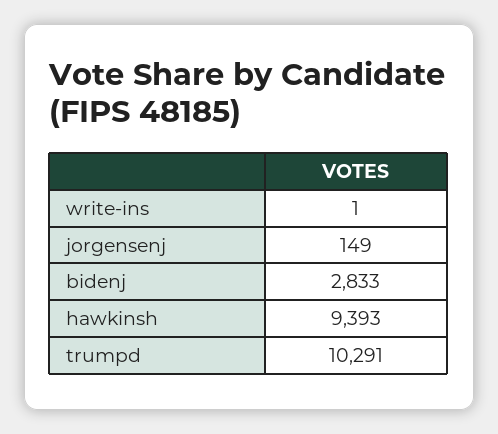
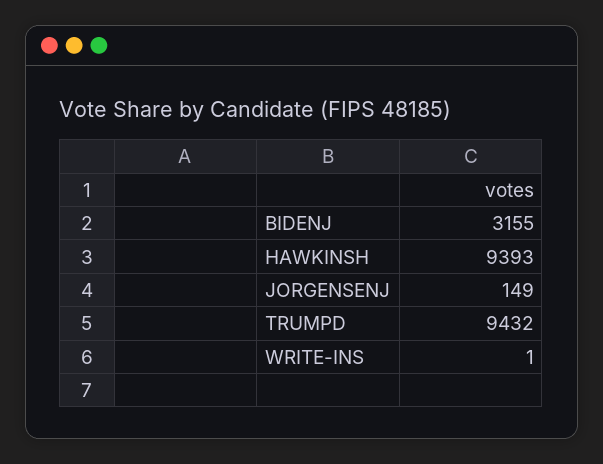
bidenj: 2833 -> 3155
trumpd: 10291 -> 9432

